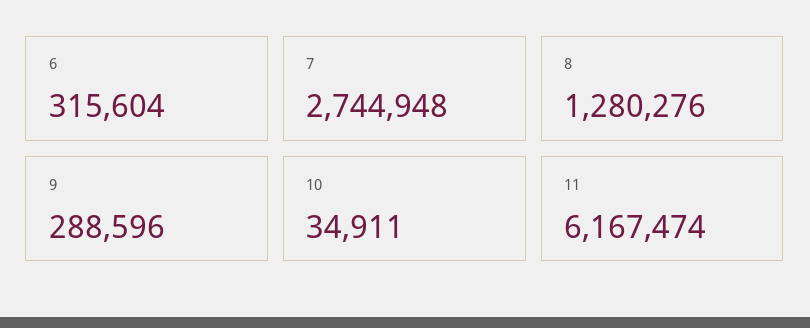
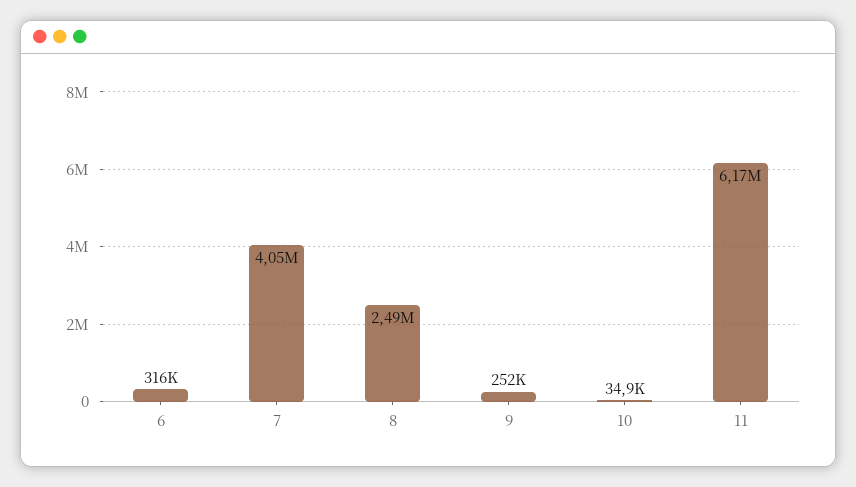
7: 2744948 -> 4050000
8: 1280276 -> 2490000
9: 288596 -> 252000

